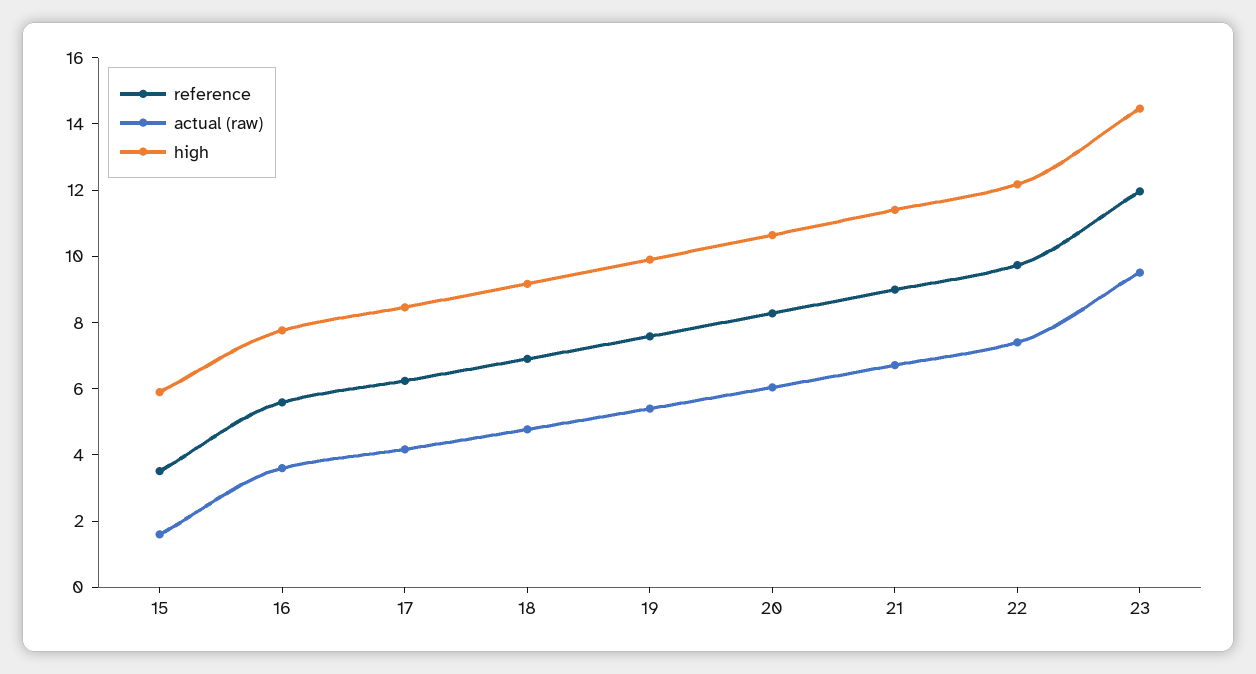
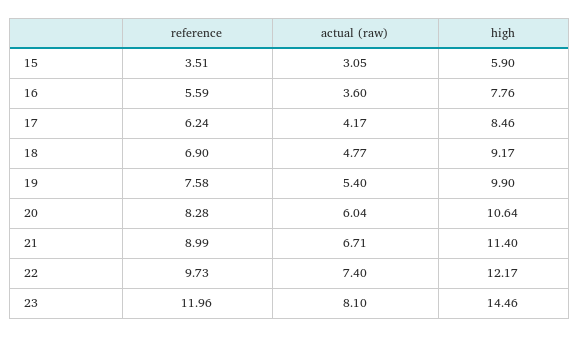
actual (raw), 15: 1.5 -> 3.05
actual (raw), 23: 9.5 -> 8.1

